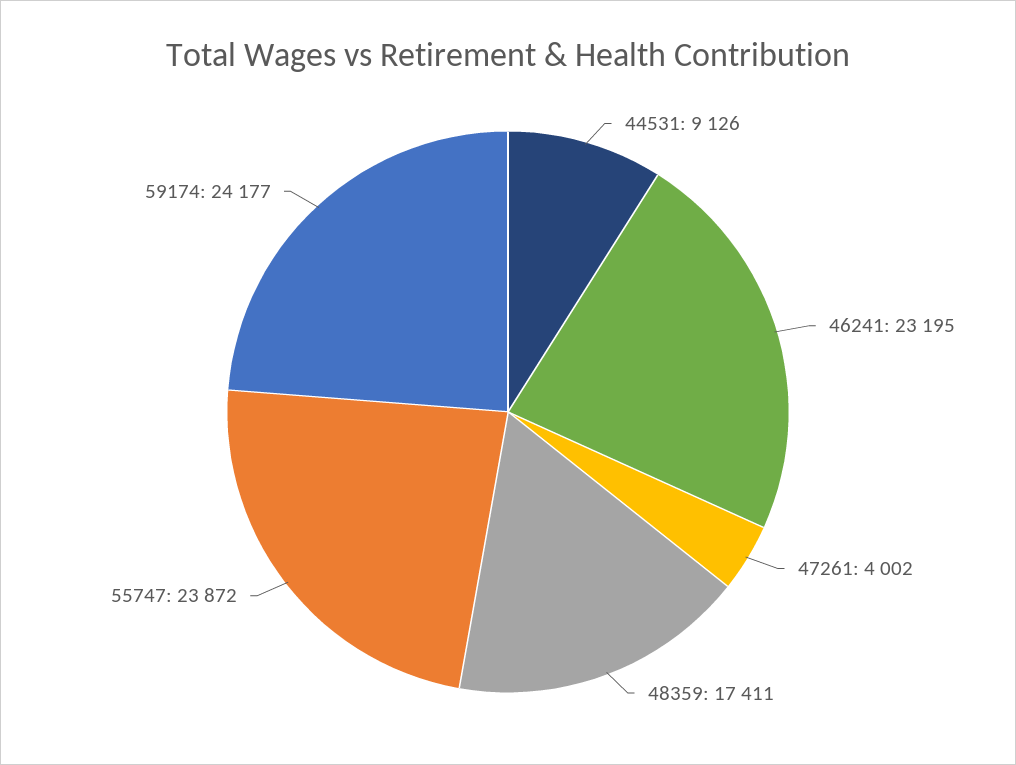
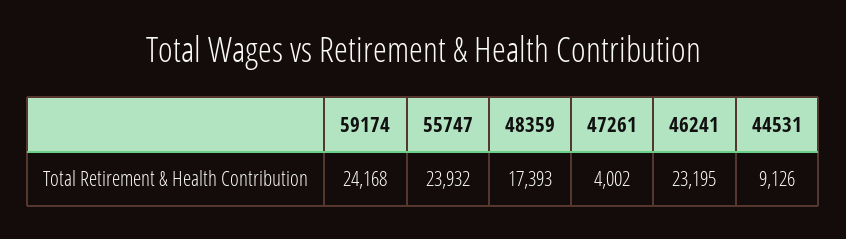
48359: 17411 -> 17393
55747: 23872 -> 23932
59174: 24177 -> 24168

